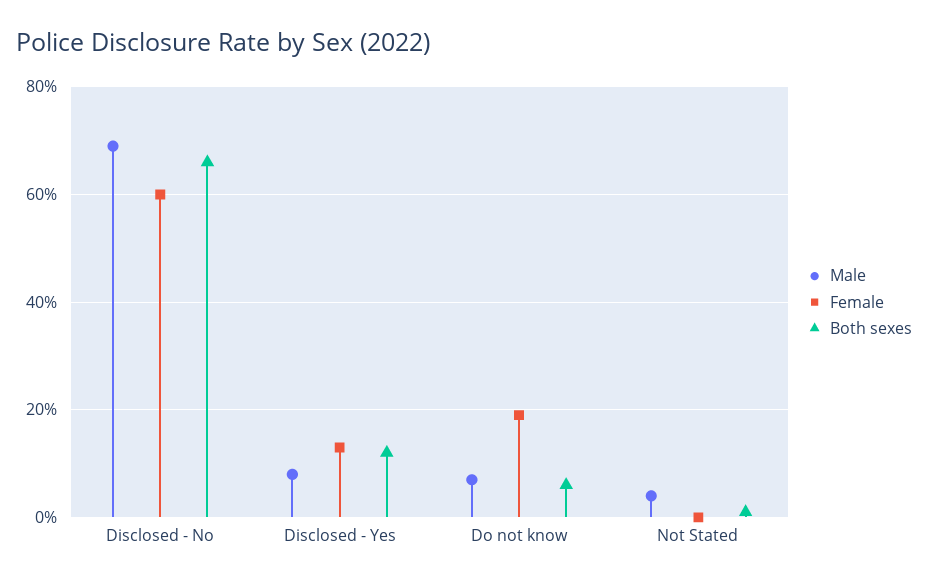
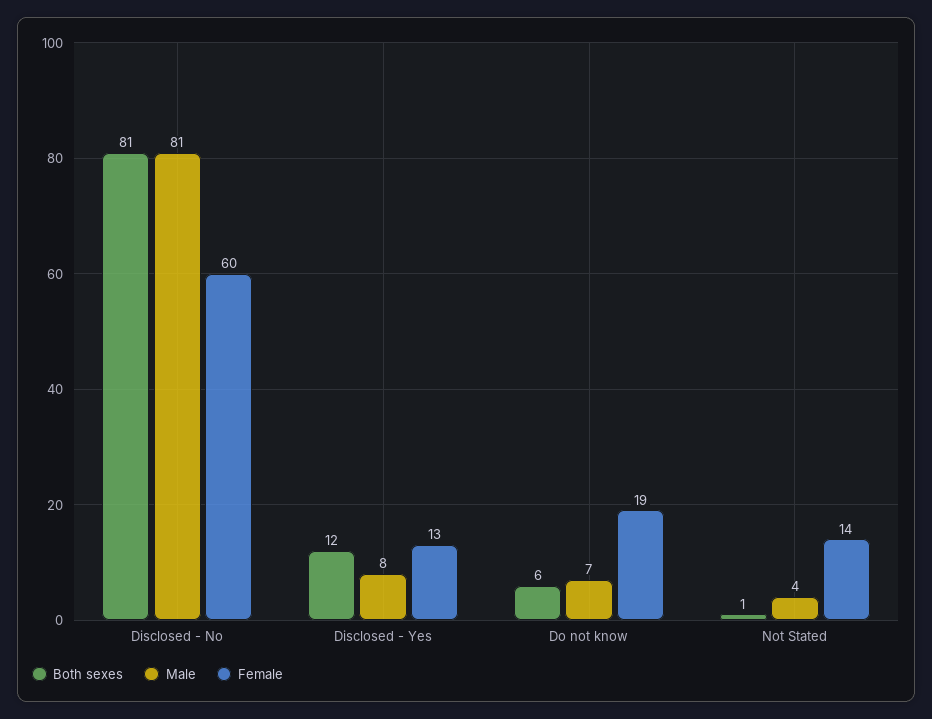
Male, Disclosed - No: 70 -> 81
Both sexes, Disclosed - No: 65 -> 81
Female, Not Stated: 0 -> 14

